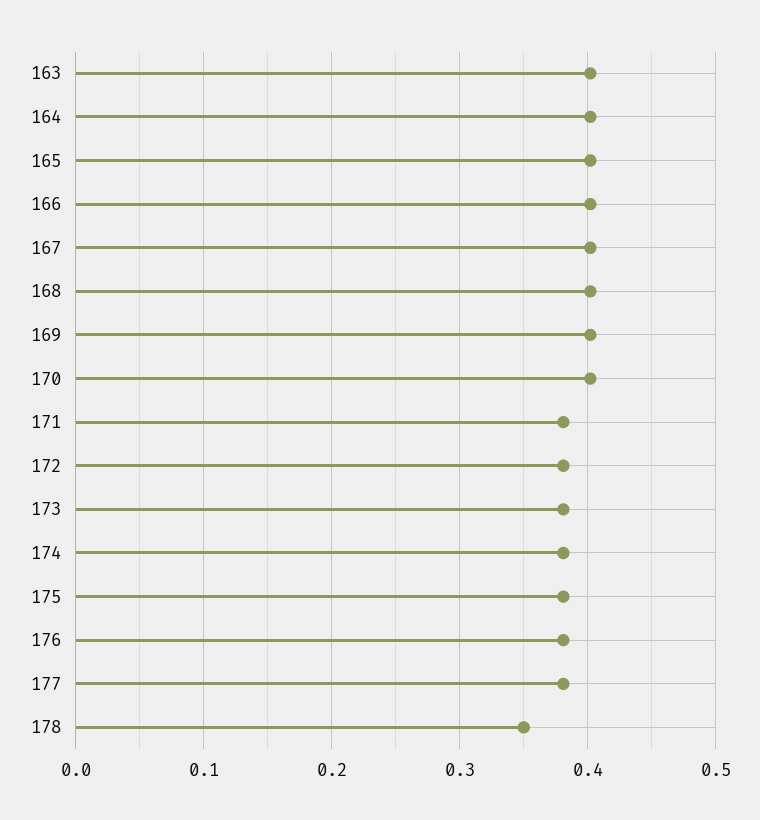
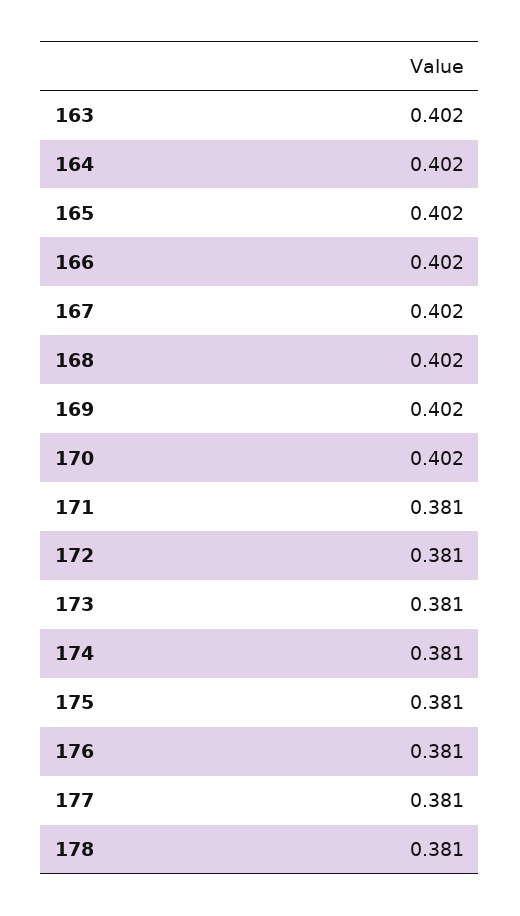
178: 0.35 -> 0.381

